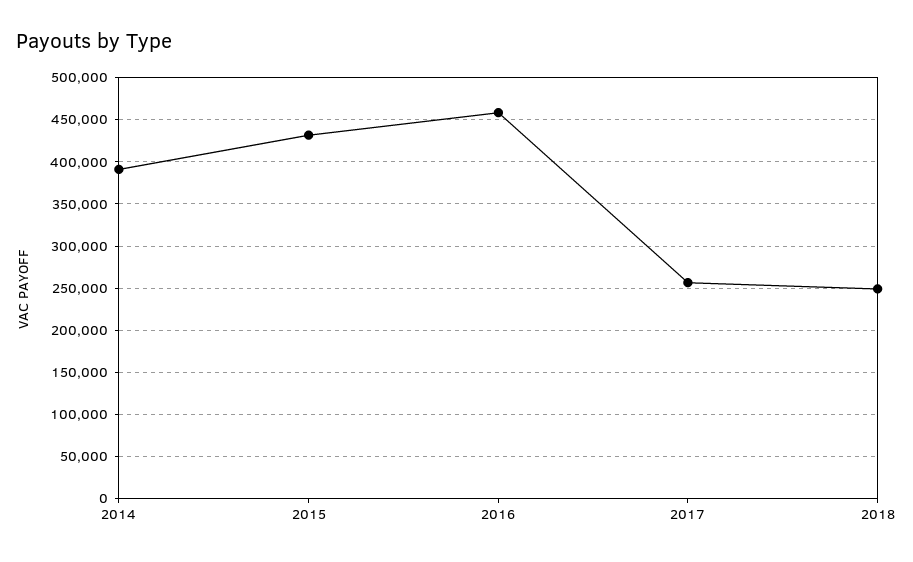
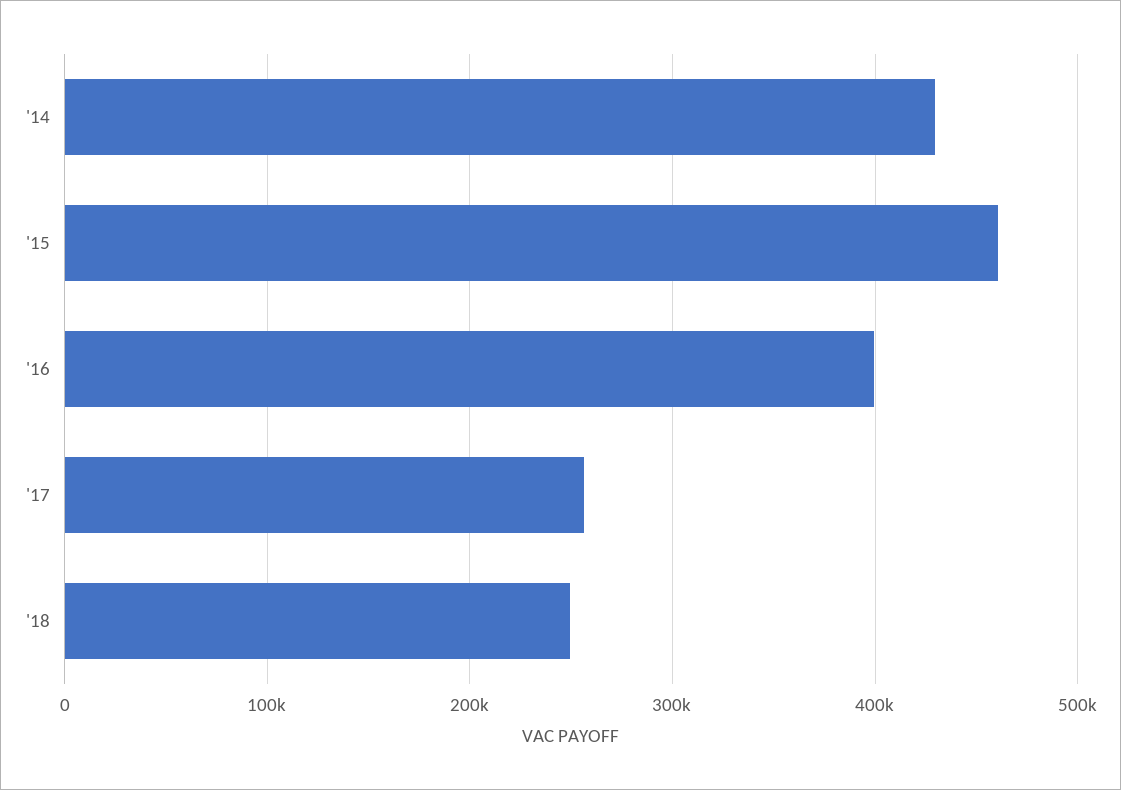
2014: 390000 -> 430000
2015: 430000 -> 460000
2016: 460000 -> 400000

